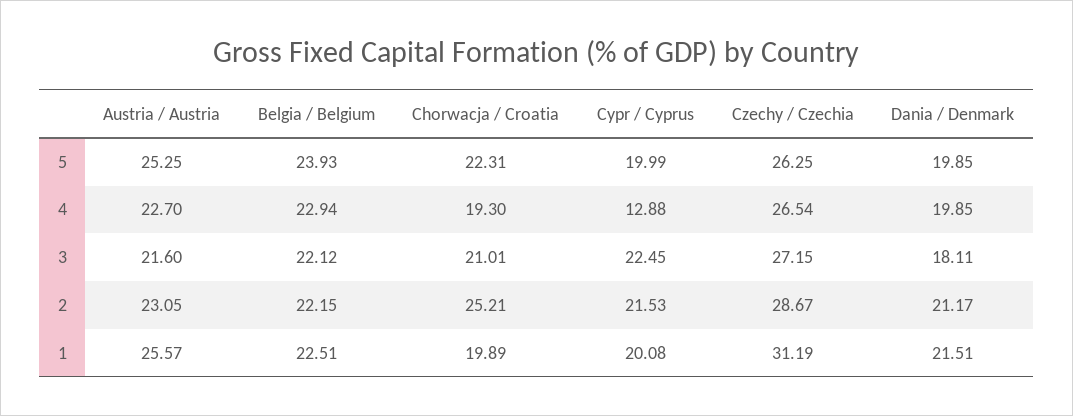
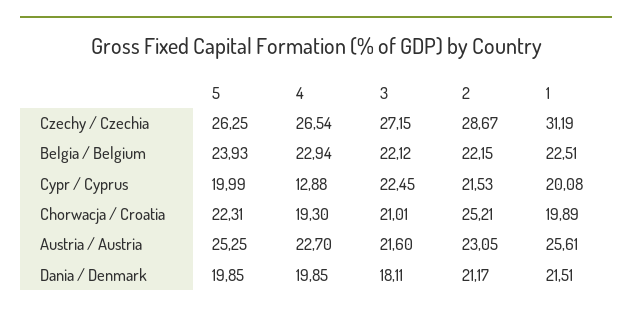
Austria / Austria, 1: 25.57 -> 25.61

